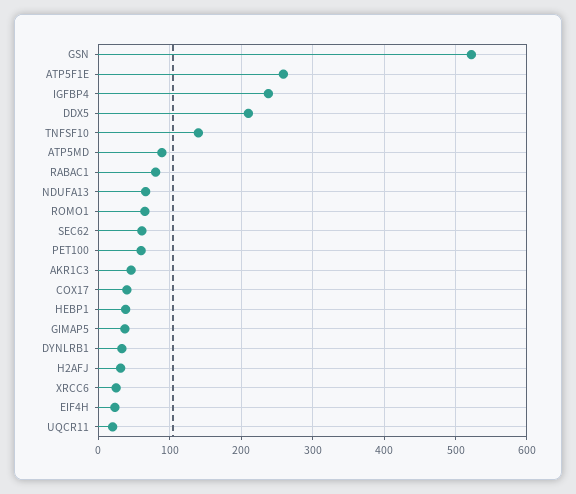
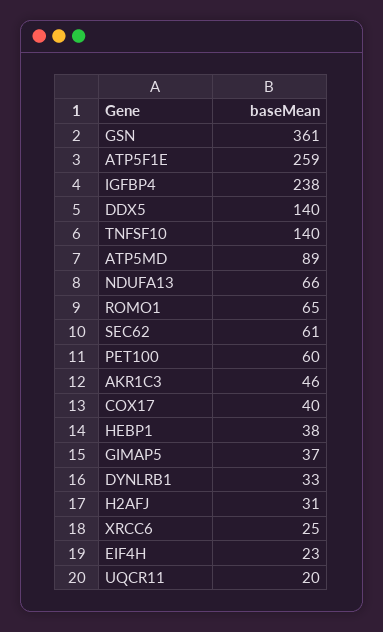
GSN: 520 -> 361
DDX5: 210 -> 140
RABAC1: 80 -> none

